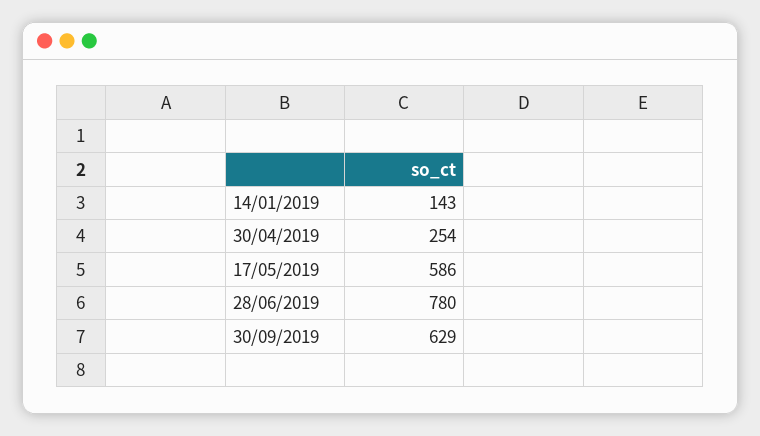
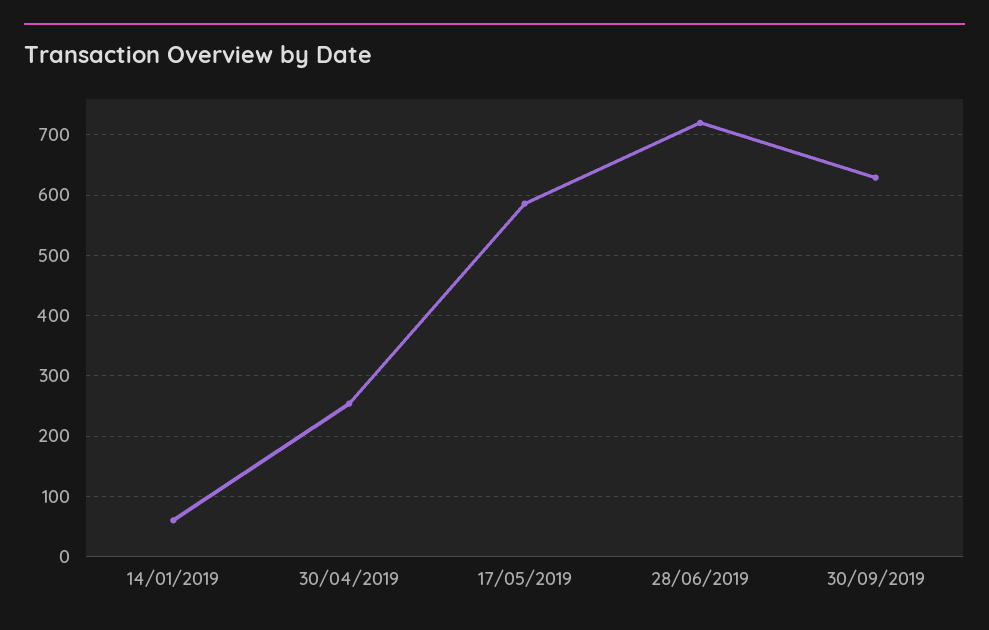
14/01/2019: 143 -> 60
28/06/2019: 780 -> 720

